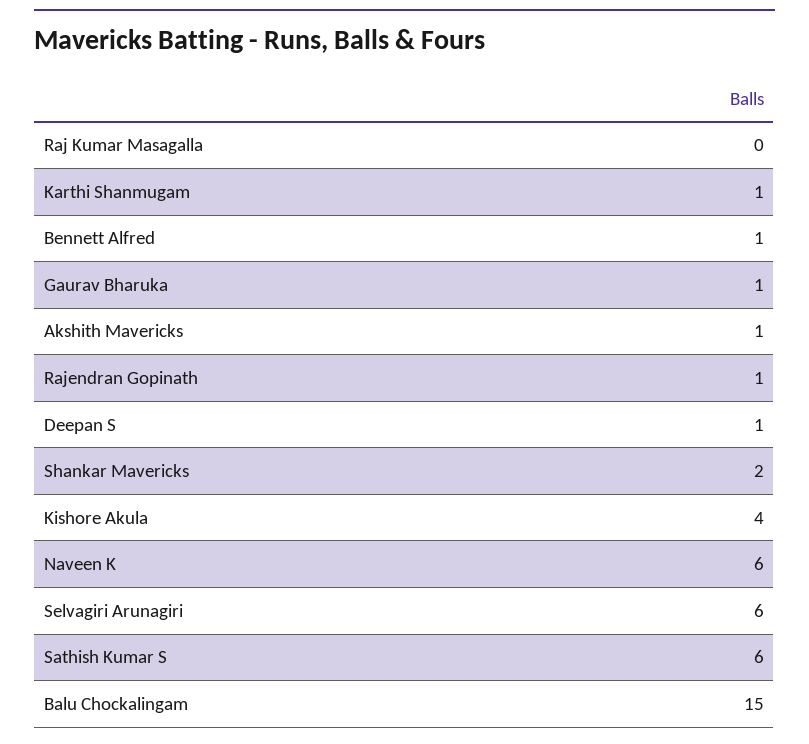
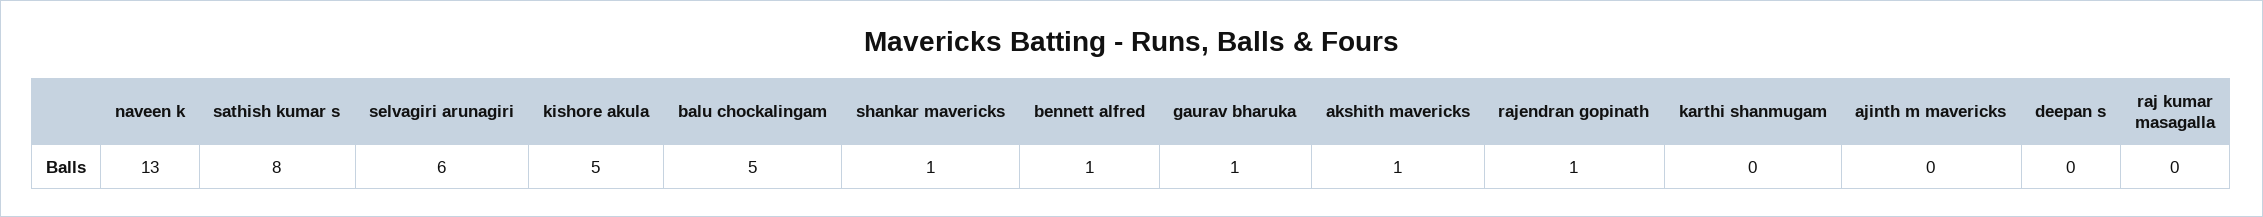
Karthi Shanmugam: 1 -> 0
Deepan S: 1 -> 0
Shankar Mavericks: 2 -> 1
Kishore Akula: 4 -> 5
Naveen K: 6 -> 13
Sathish Kumar S: 6 -> 8
Balu Chockalingam: 15 -> 5
ajinth m mavericks: none -> 0

